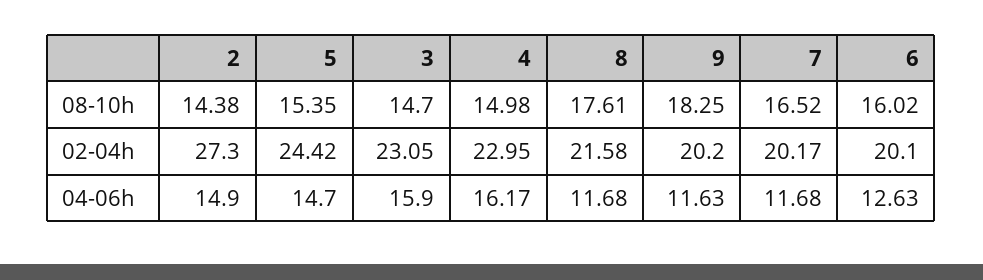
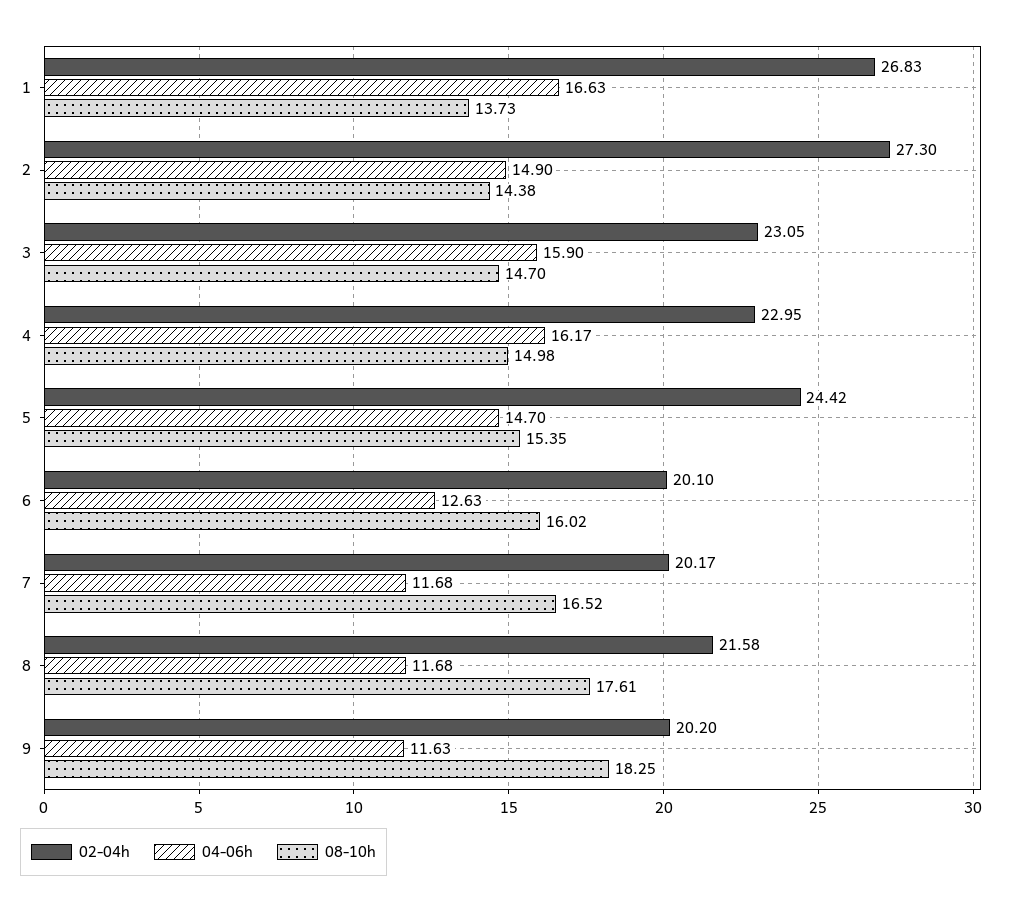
02-04h, 1: none -> 26.83
04-06h, 1: none -> 16.63
08-10h, 1: none -> 13.73

